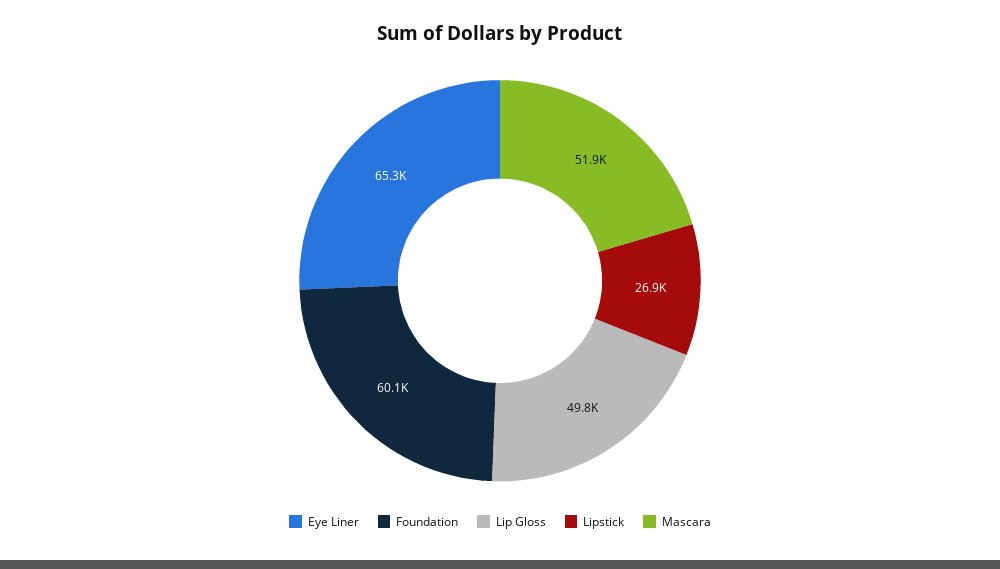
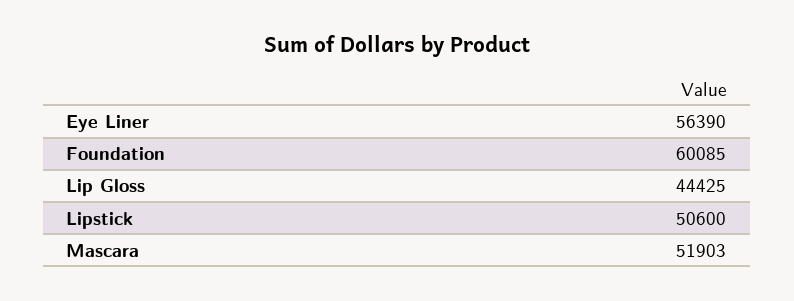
Eye Liner: 65300 -> 56390
Lip Gloss: 49800 -> 44425
Lipstick: 26900 -> 50600

